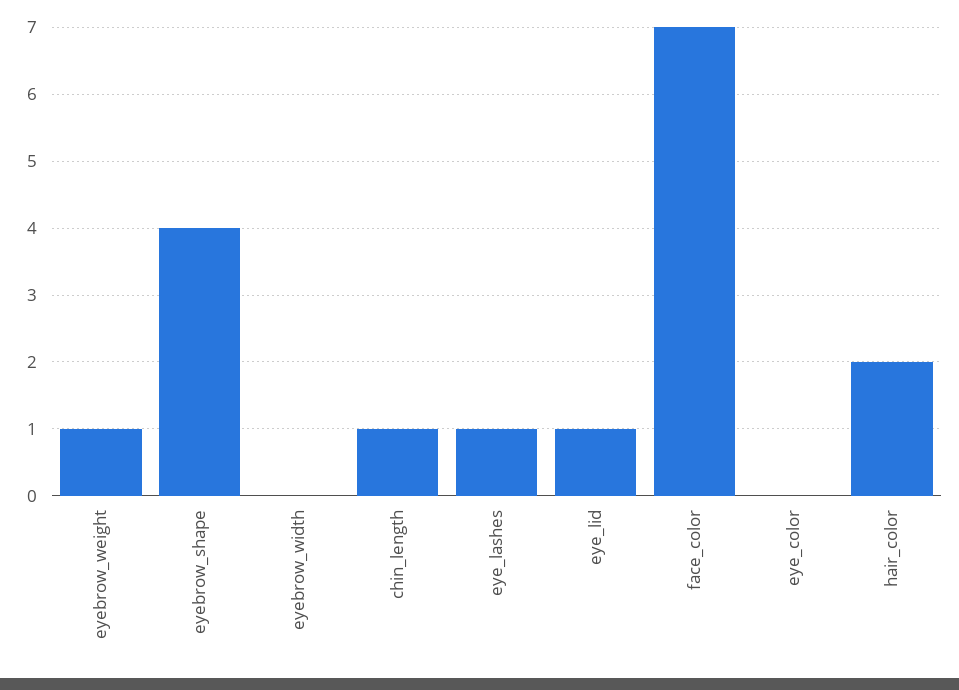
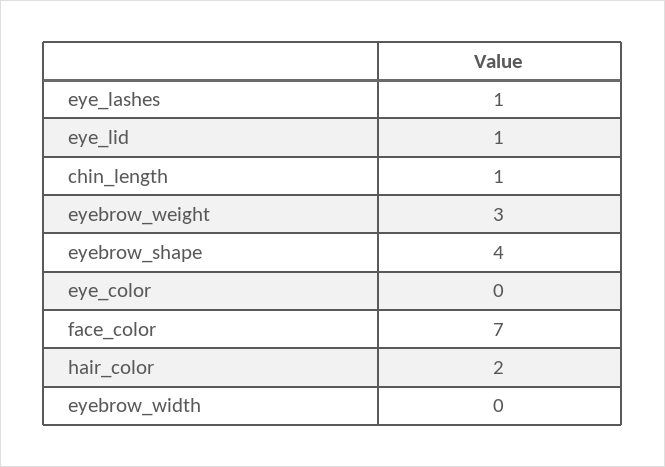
eyebrow_weight: 1 -> 3

